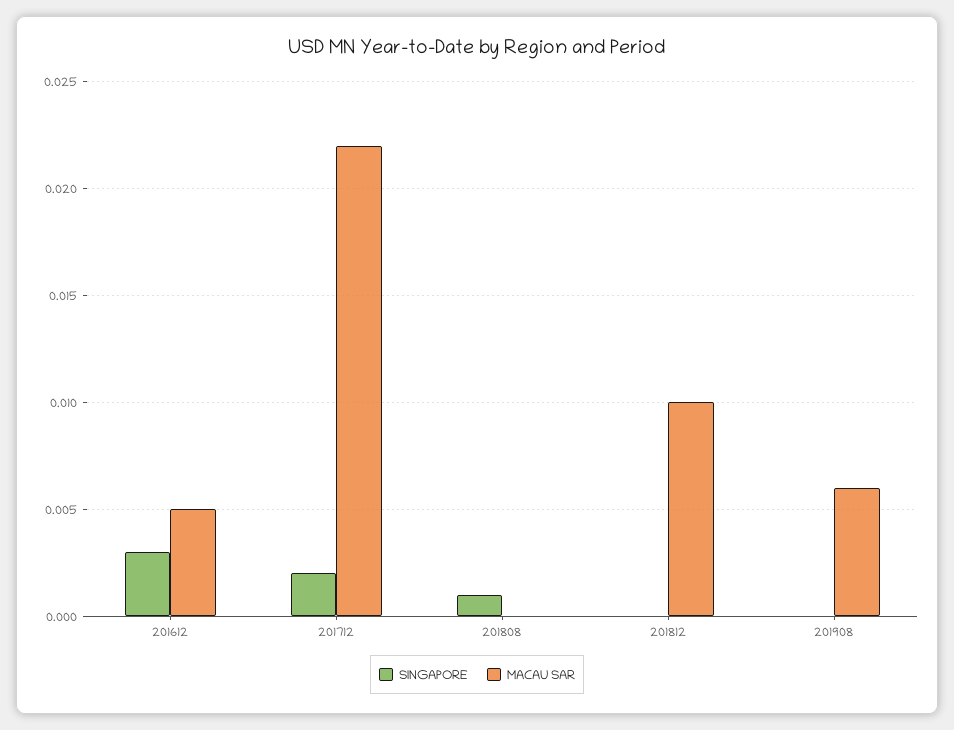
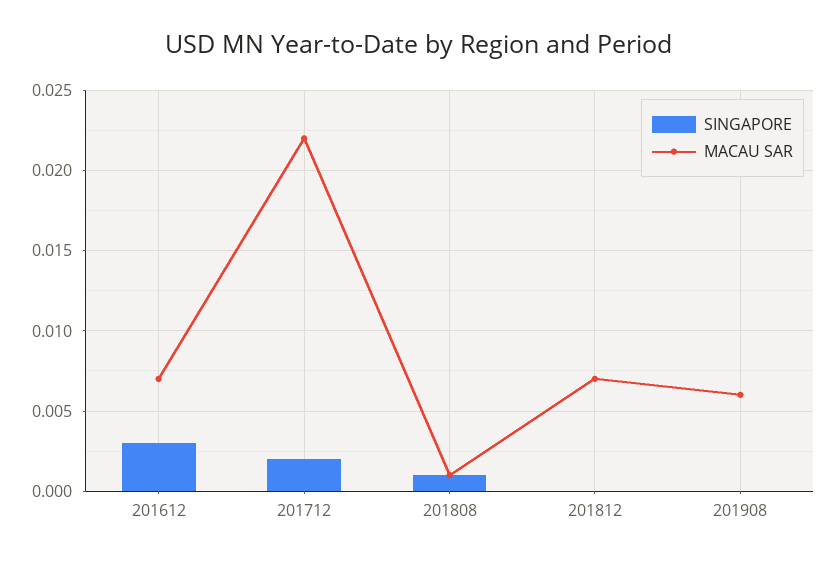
MACAU SAR, 201612: 0.005 -> 0.007
MACAU SAR, 201808: 0 -> 0.001
MACAU SAR, 201812: 0.01 -> 0.007

